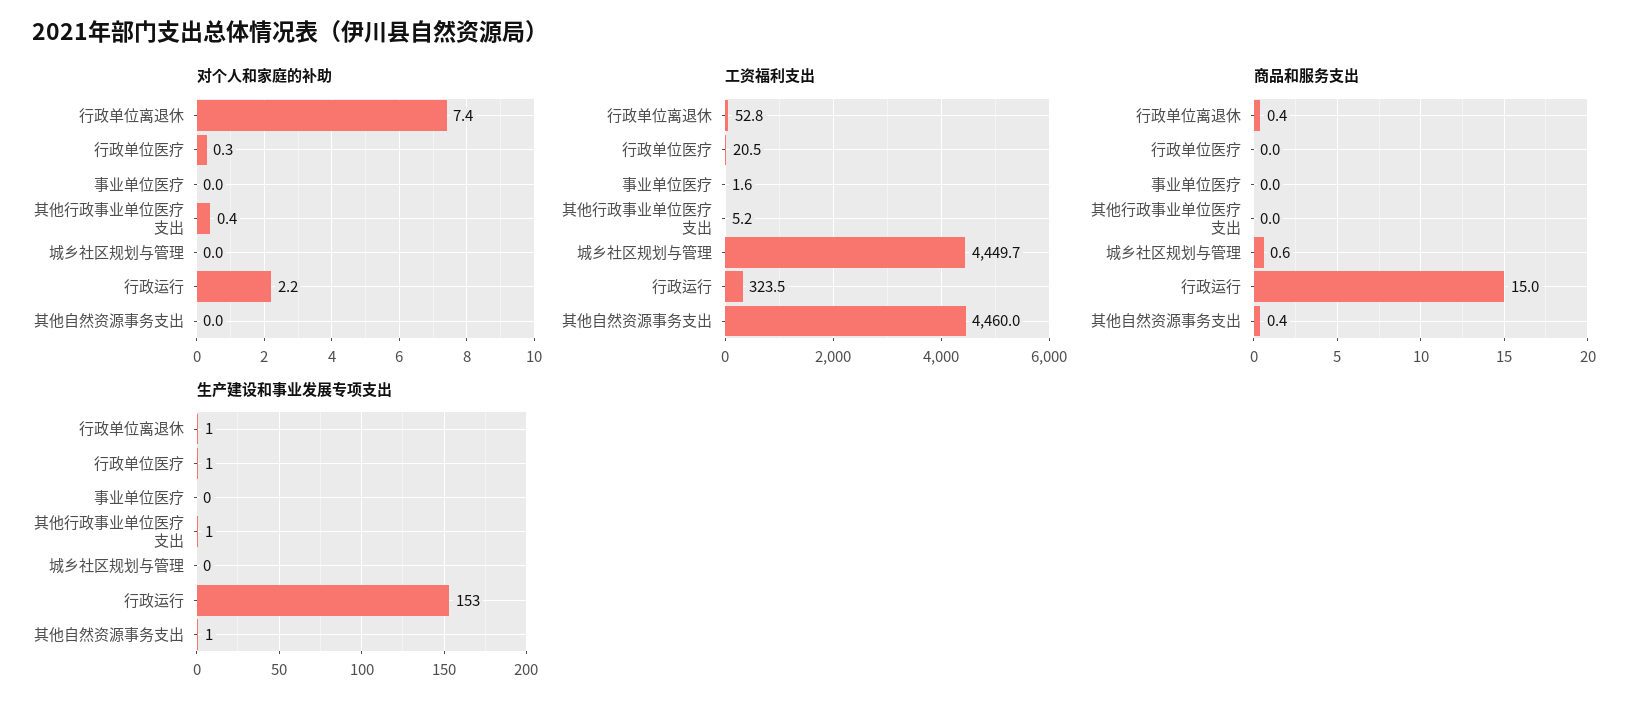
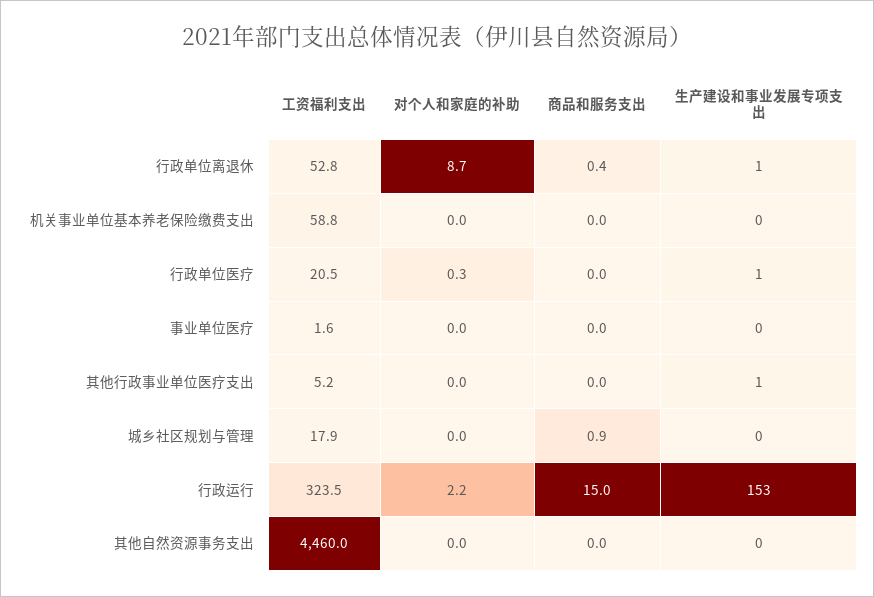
对个人和家庭的补助, 行政单位离退休: 7.4 -> 8.7
对个人和家庭的补助, 其他行政事业单位医疗支出: 0.4 -> 0
工资福利支出, 城乡社区规划与管理: 4449.7 -> 17.9
商品和服务支出, 城乡社区规划与管理: 0.6 -> 0.9
商品和服务支出, 其他自然资源事务支出: 0.4 -> 0
生产建设和事业发展专项支出, 其他自然资源事务支出: 1 -> 0
工资福利支出, 机关事业单位基本养老保险缴费支出: none -> 58.8
对个人和家庭的补助, 机关事业单位基本养老保险缴费支出: none -> 0
商品和服务支出, 机关事业单位基本养老保险缴费支出: none -> 0
生产建设和事业发展专项支出, 机关事业单位基本养老保险缴费支出: none -> 0

